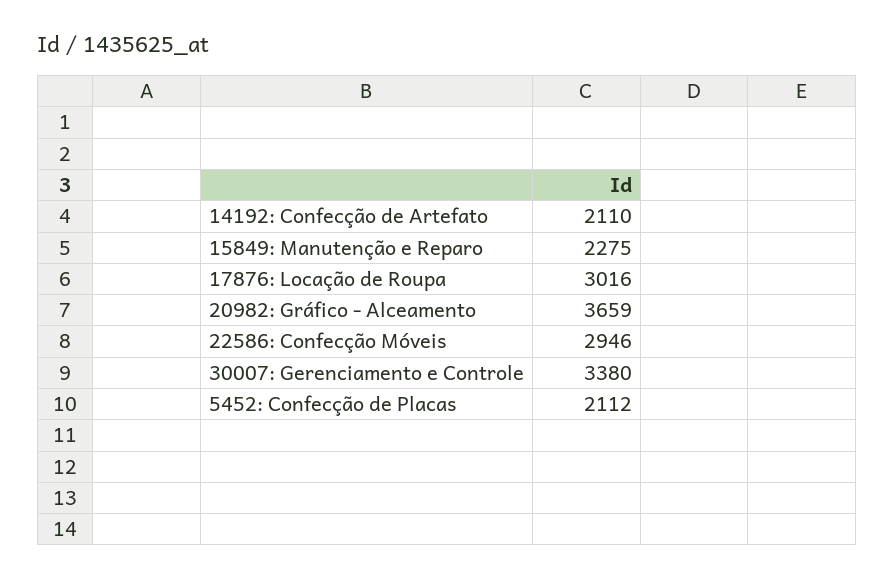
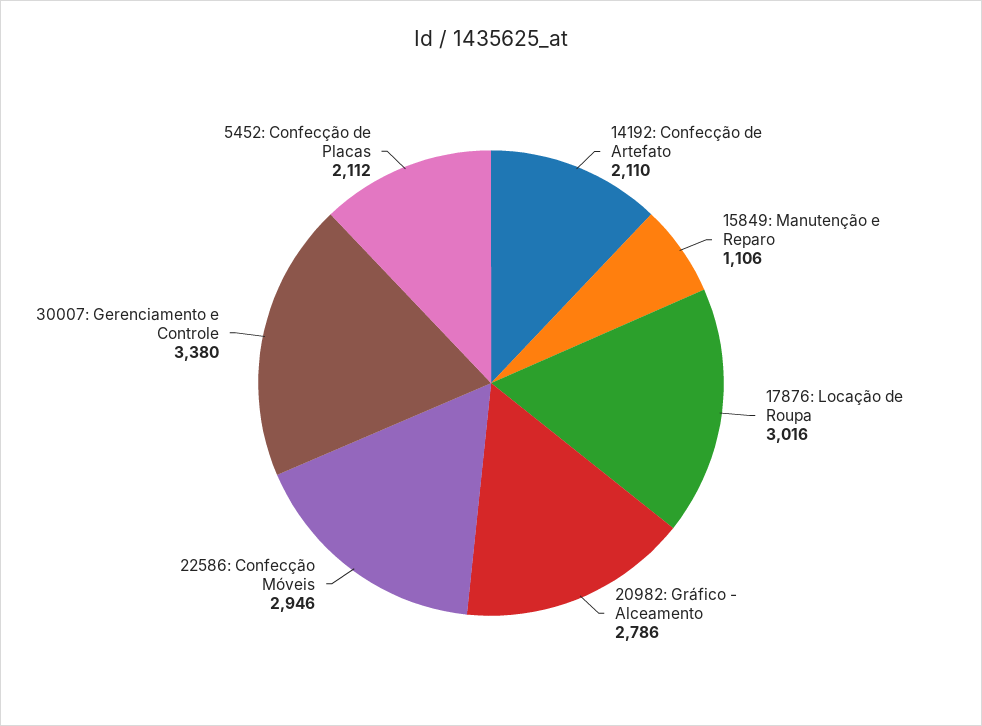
15849: Manutenção e Reparo: 2275 -> 1106
20982: Gráfico - Alceamento: 3659 -> 2786

